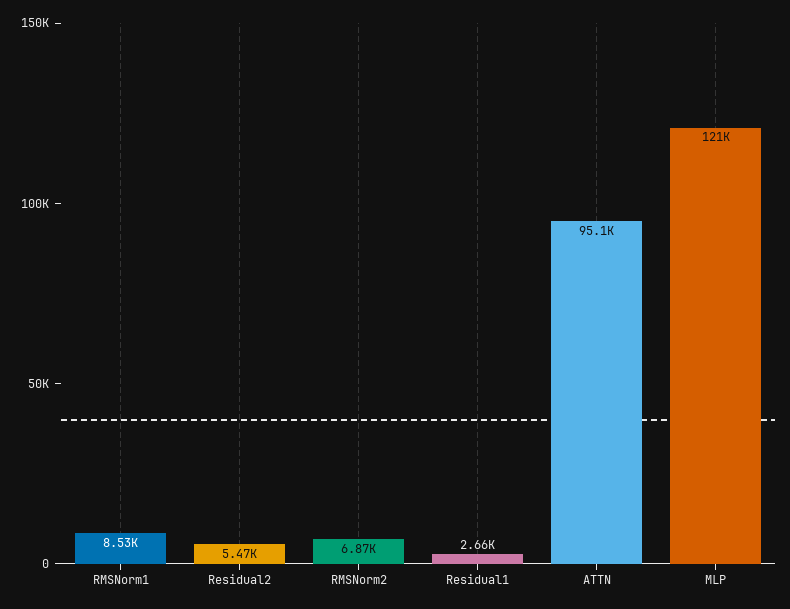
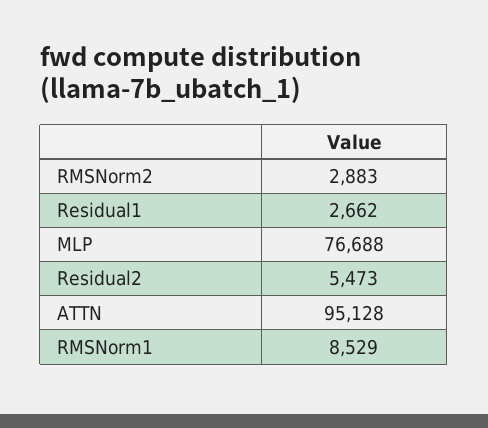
RMSNorm2: 6870 -> 2883
MLP: 121000 -> 76688

